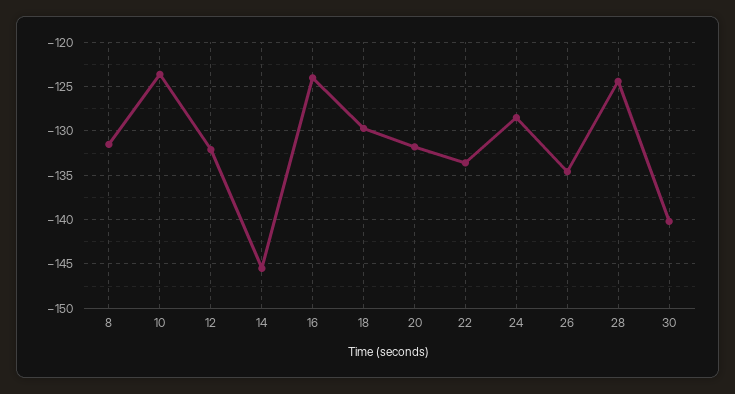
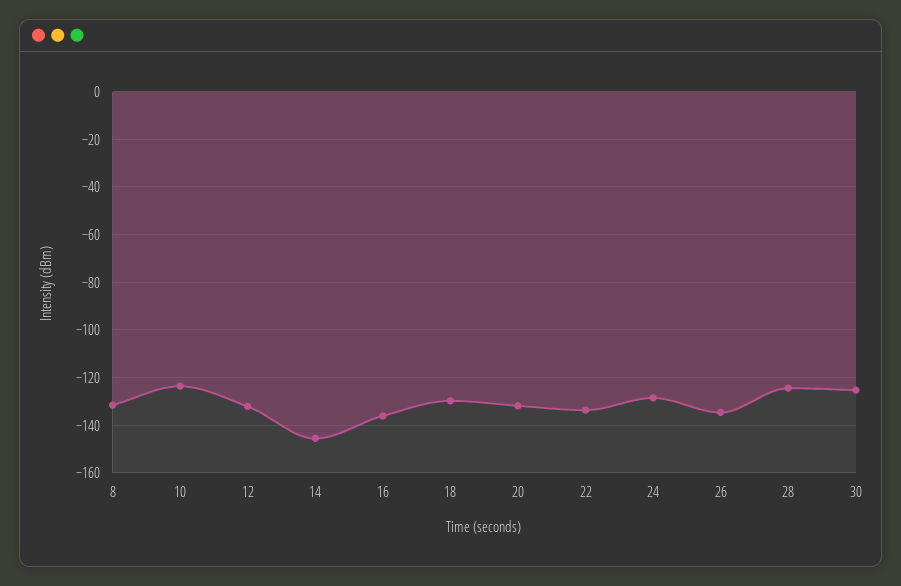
16: -124 -> -135
30: -140 -> -125

